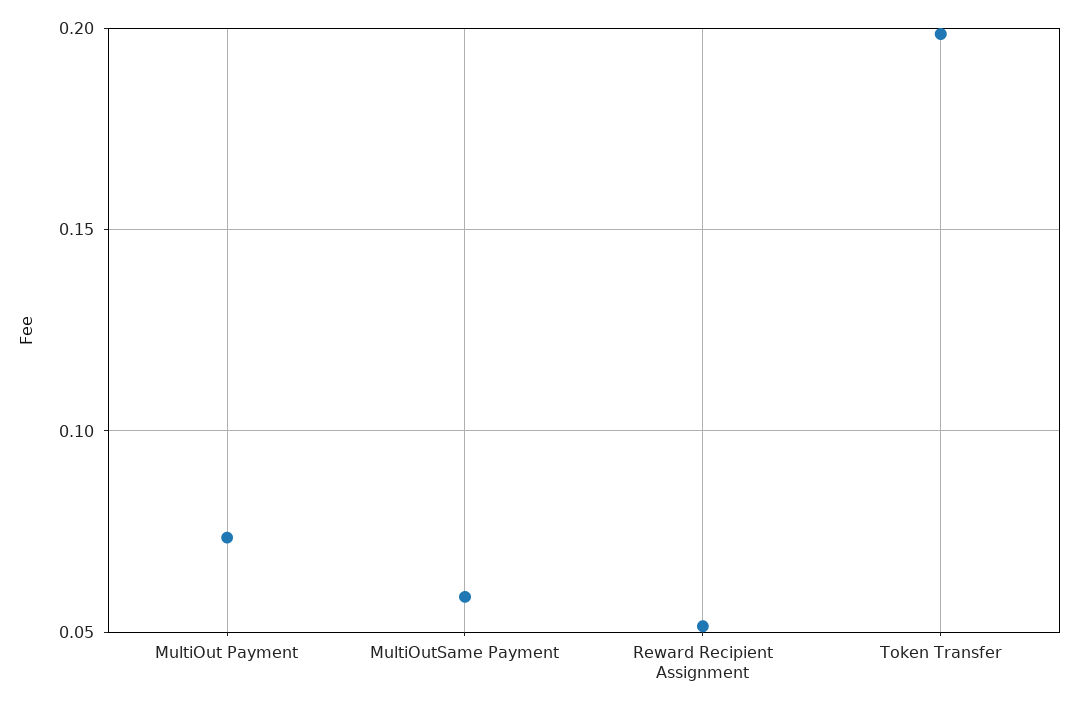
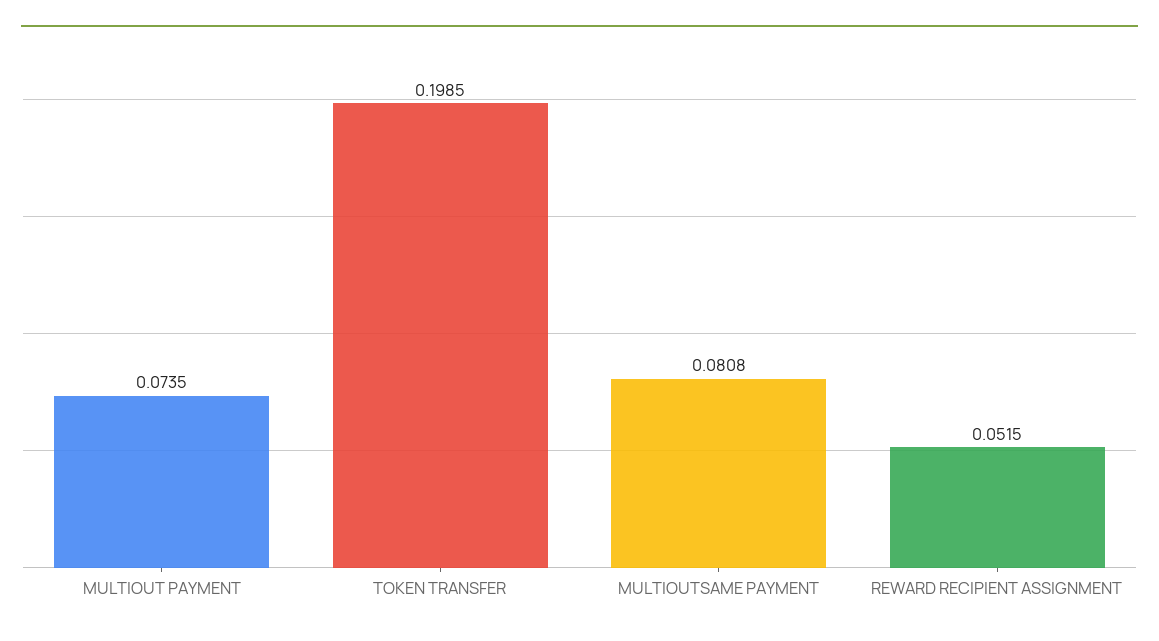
MultiOutSame Payment: 0.06 -> 0.0808

